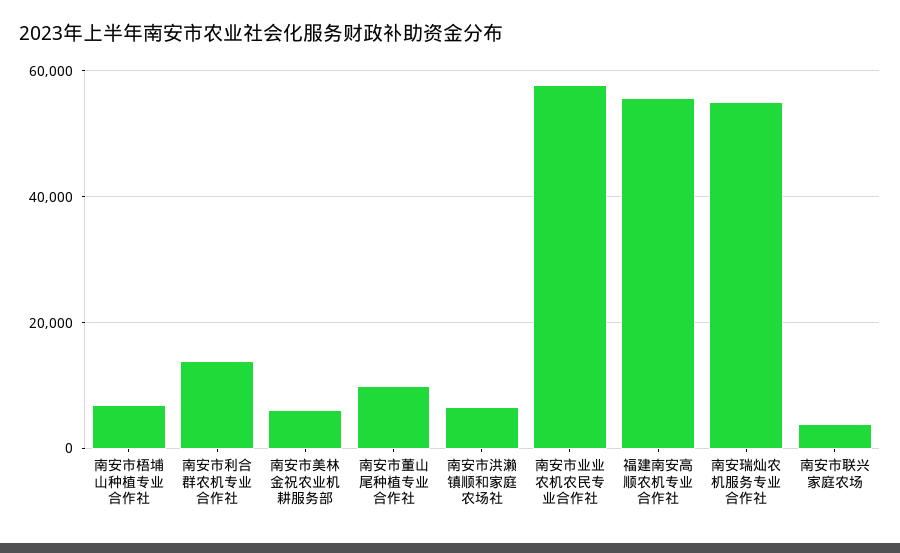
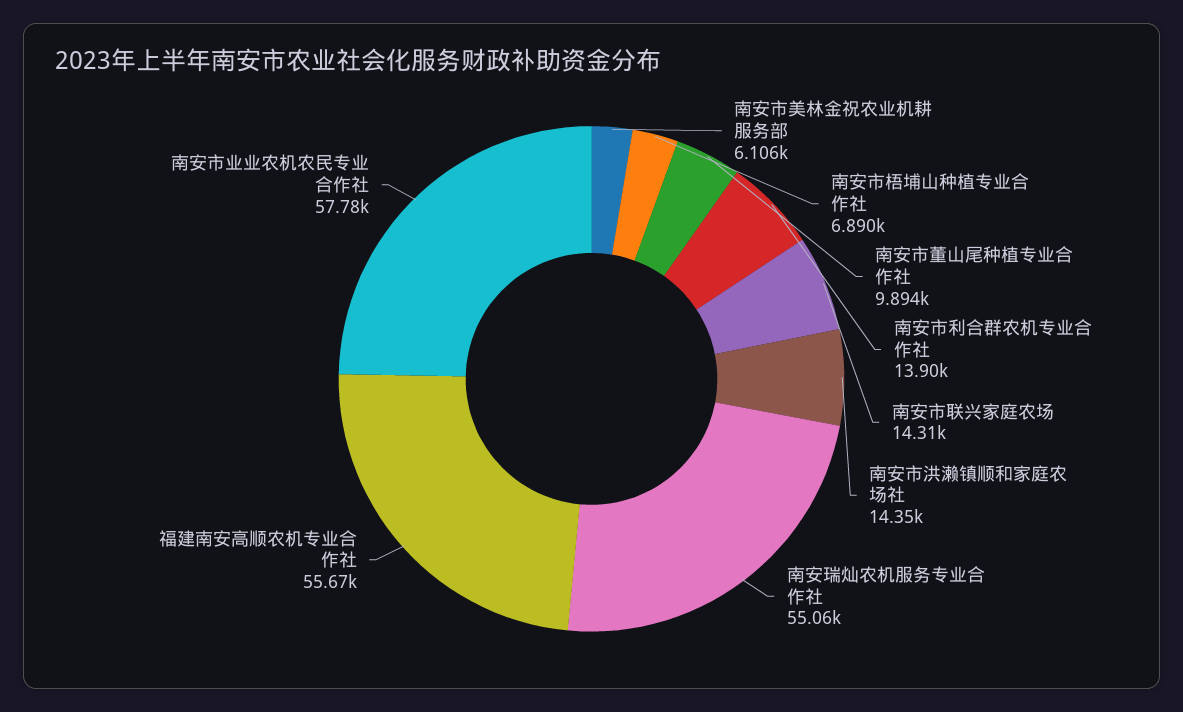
南安市洪濑镇顺和家庭农场社: 6000 -> 14350
南安市联兴家庭农场: 4000 -> 14310

